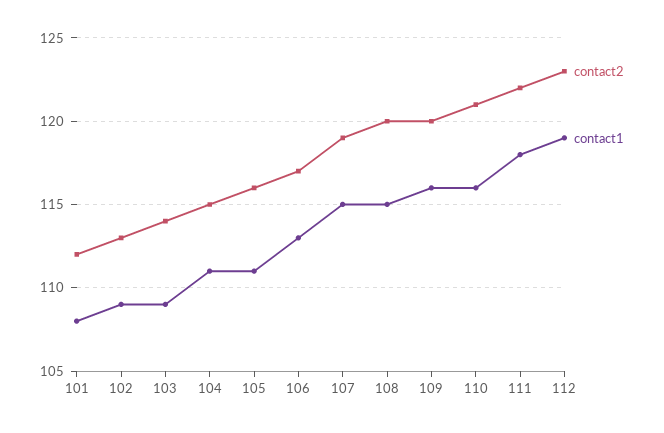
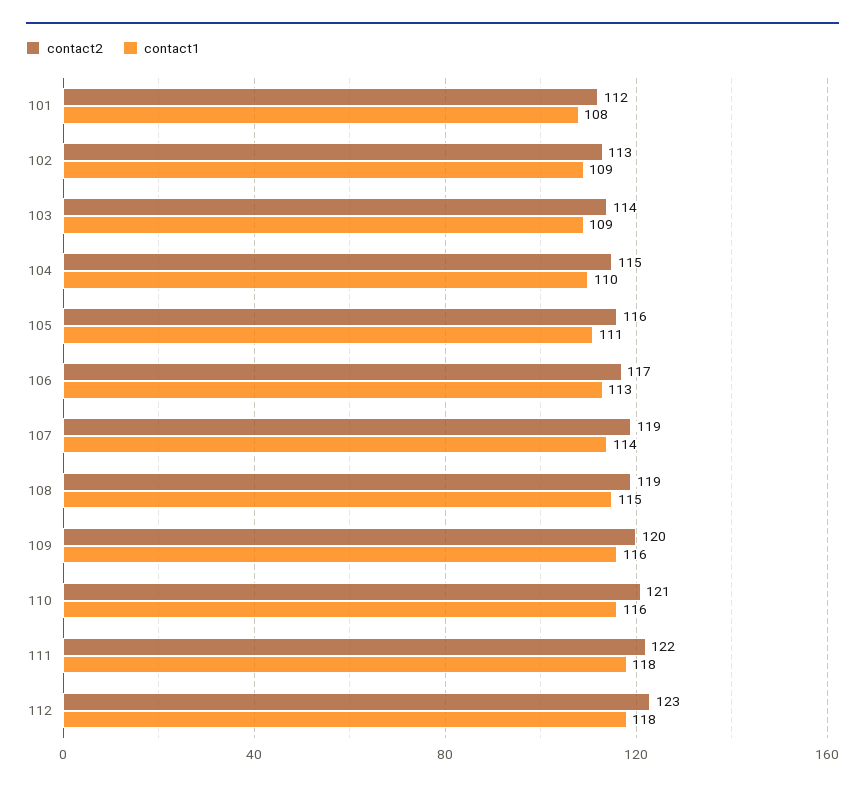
contact1, 104: 111 -> 110
contact1, 107: 115 -> 114
contact2, 108: 120 -> 119
contact1, 112: 119 -> 118

